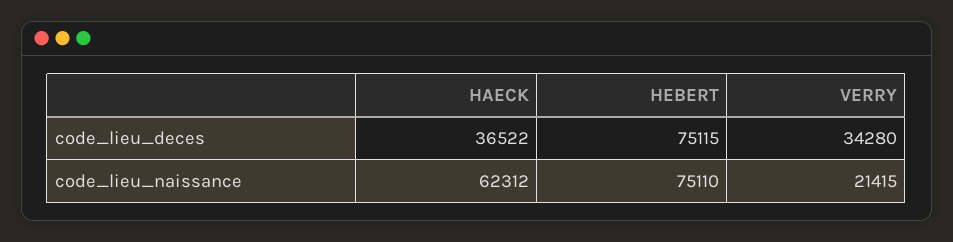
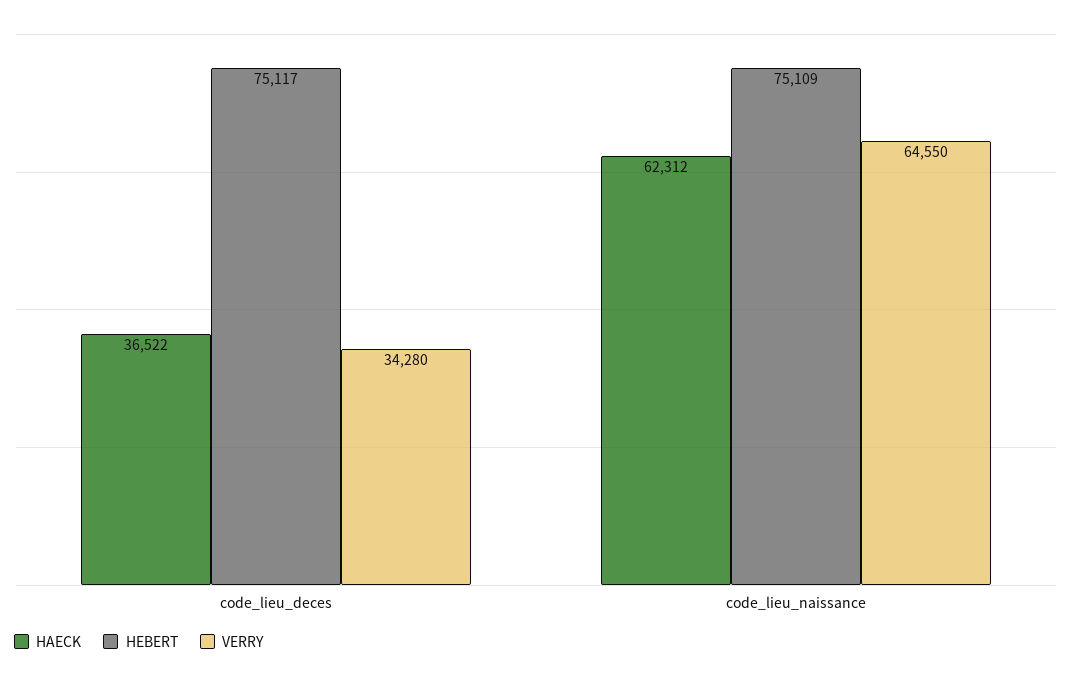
HEBERT, code_lieu_deces: 75115 -> 75117
HEBERT, code_lieu_naissance: 75110 -> 75109
VERRY, code_lieu_naissance: 21415 -> 64550

